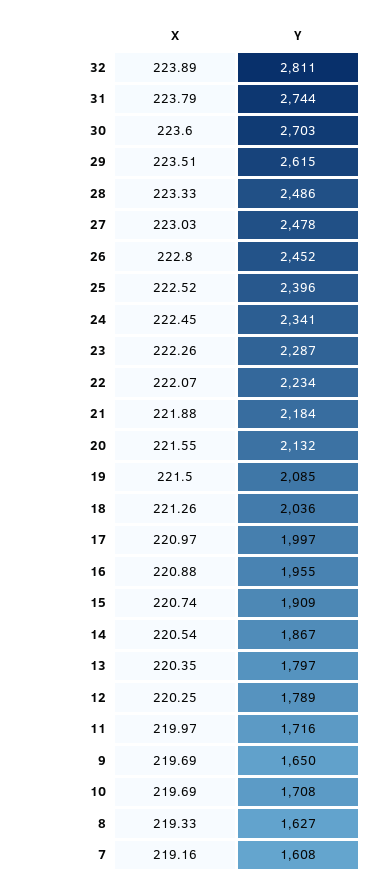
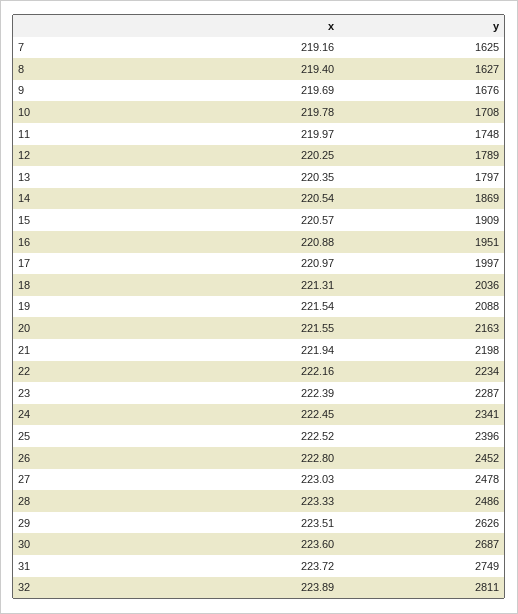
X, 31: 223.79 -> 223.72
Y, 31: 2744 -> 2749
Y, 30: 2703 -> 2687
Y, 29: 2615 -> 2626
X, 23: 222.26 -> 222.39
X, 22: 222.07 -> 222.16
X, 21: 221.88 -> 221.94
Y, 21: 2184 -> 2198
Y, 20: 2132 -> 2163
X, 19: 221.5 -> 221.54
Y, 19: 2085 -> 2088
X, 18: 221.26 -> 221.31
Y, 16: 1955 -> 1951
X, 15: 220.74 -> 220.57
Y, 14: 1867 -> 1869
Y, 11: 1716 -> 1748
Y, 9: 1650 -> 1676
X, 10: 219.69 -> 219.78
X, 8: 219.33 -> 219.4
Y, 7: 1608 -> 1625

